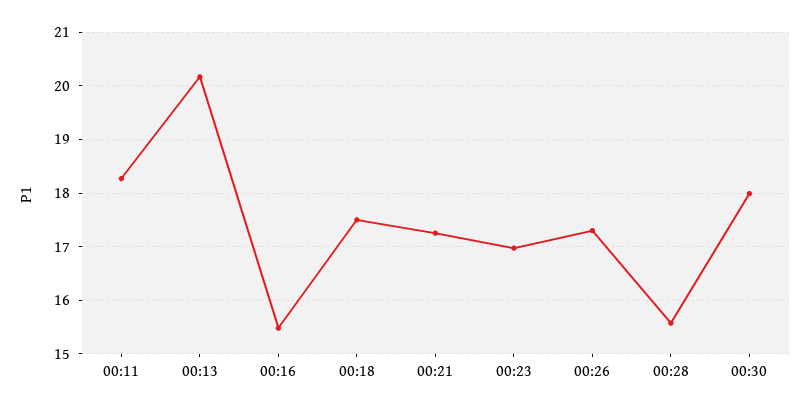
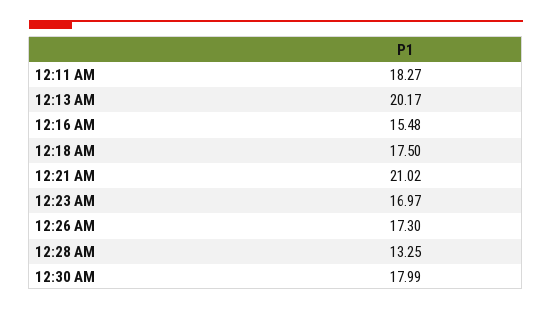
00:21: 17.2 -> 21.02
00:28: 15.6 -> 13.25

